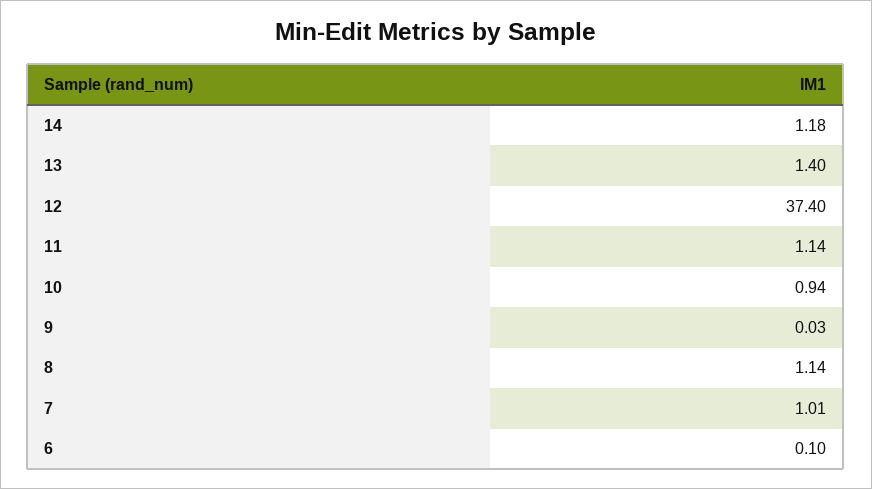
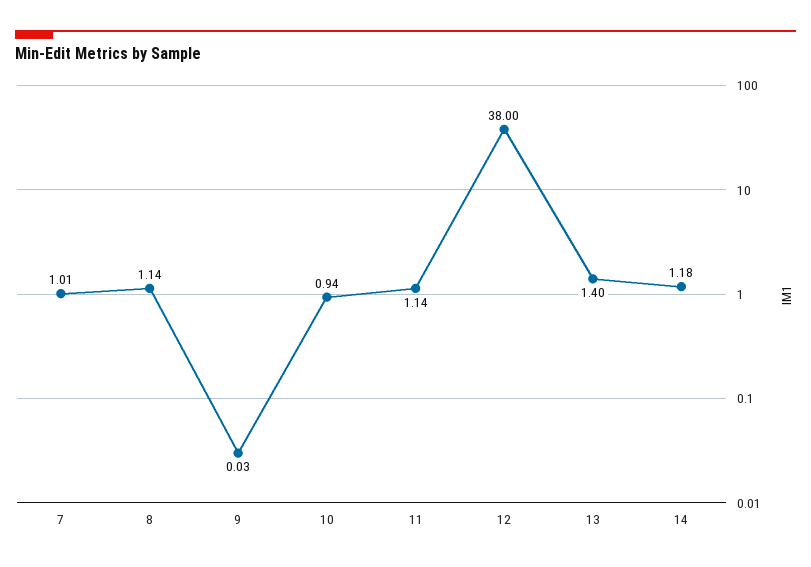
12: 37.4 -> 38
6: 0.1 -> none

